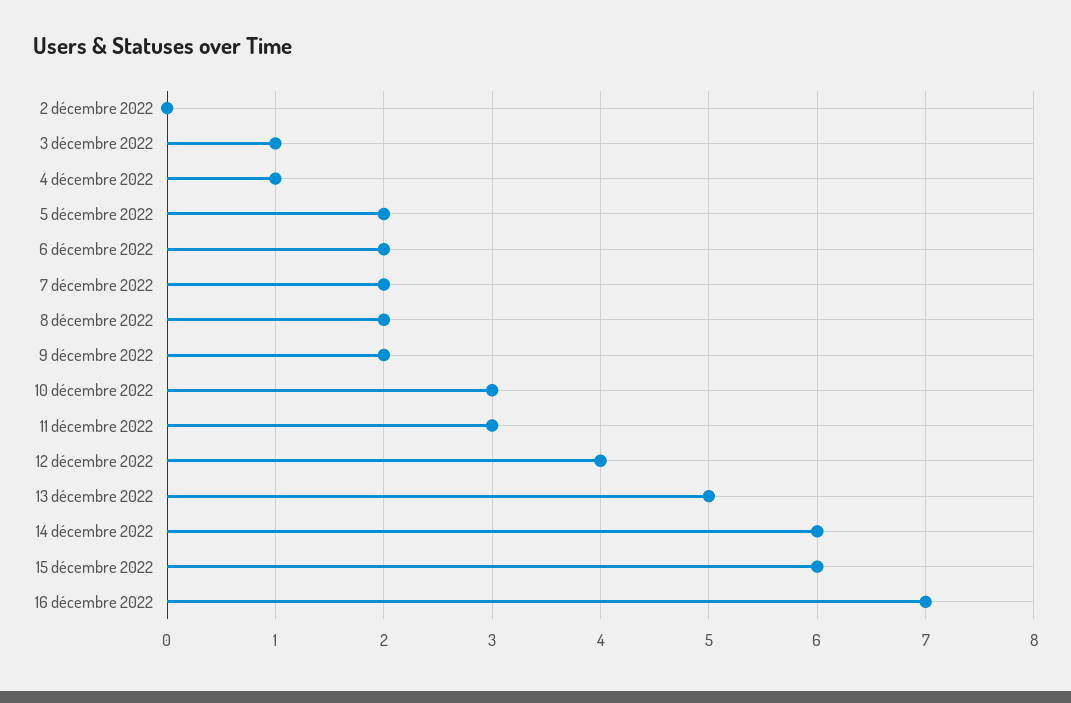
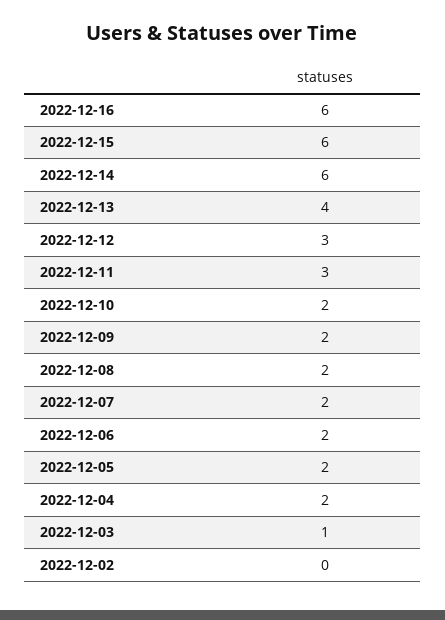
4 décembre 2022: 1 -> 2
10 décembre 2022: 3 -> 2
12 décembre 2022: 4 -> 3
13 décembre 2022: 5 -> 4
16 décembre 2022: 7 -> 6

